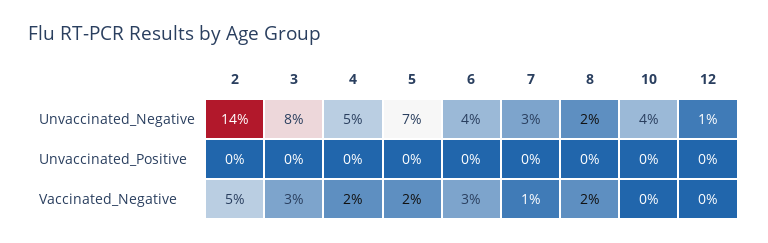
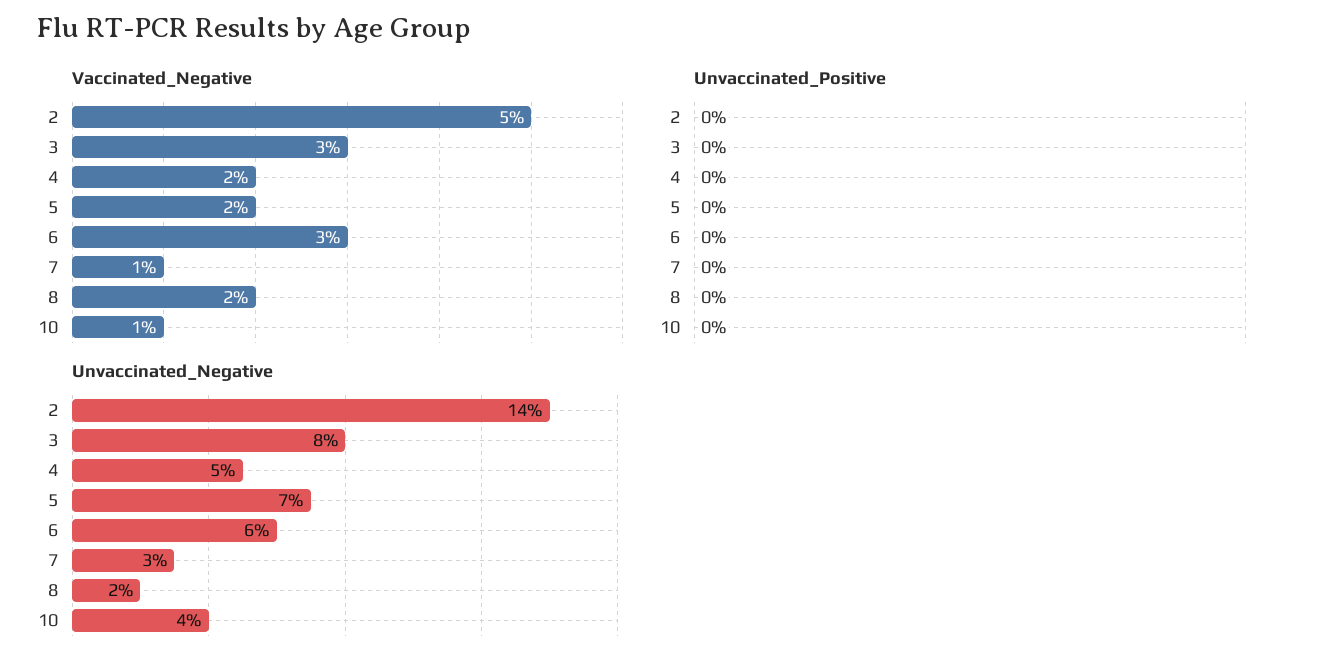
Unvaccinated_Negative, 6: 4 -> 6
Unvaccinated_Negative, 12: 1 -> none
Unvaccinated_Positive, 12: 0 -> none
Vaccinated_Negative, 10: 0 -> 1
Vaccinated_Negative, 12: 0 -> none

